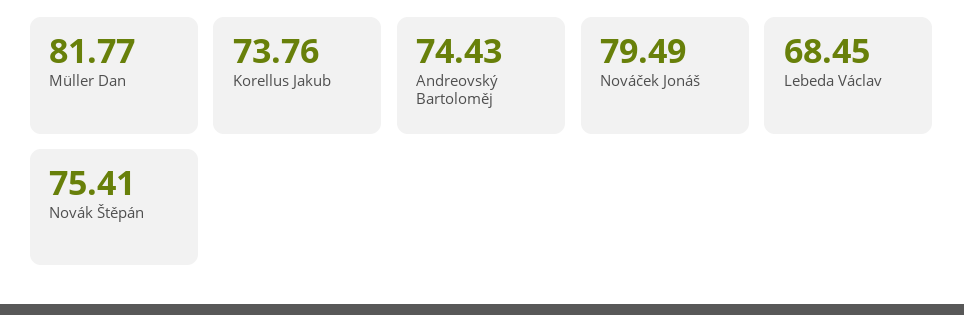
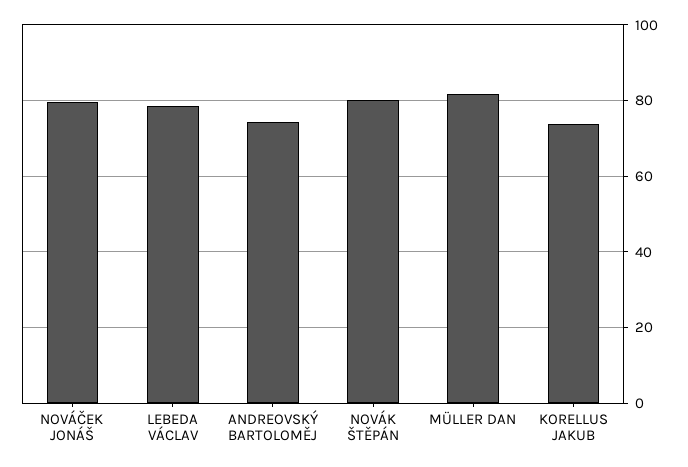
Lebeda Václav: 68.45 -> 78
Novák Štěpán: 75.41 -> 80

